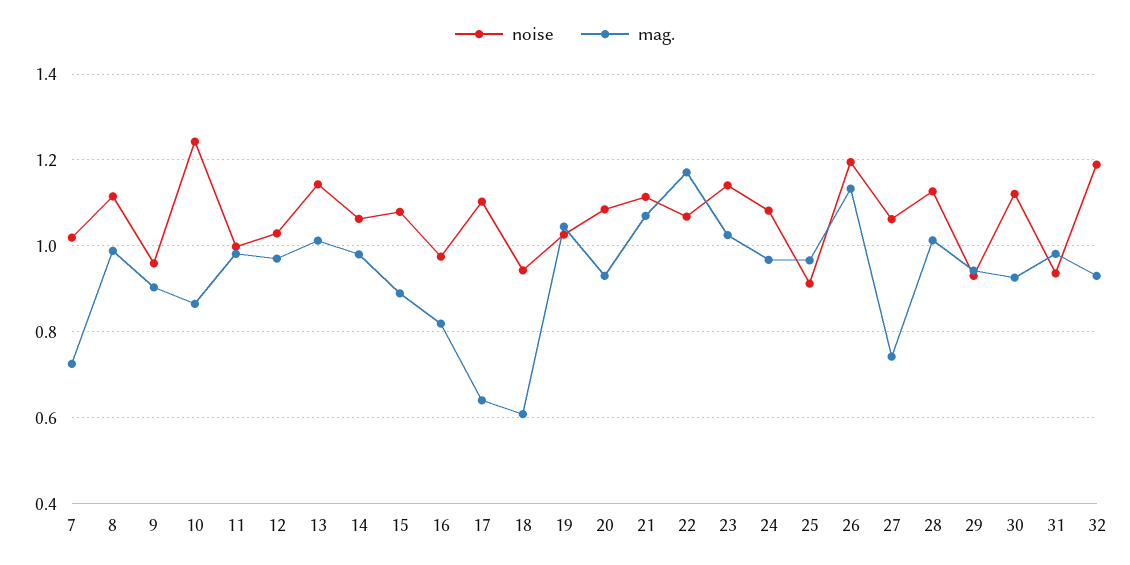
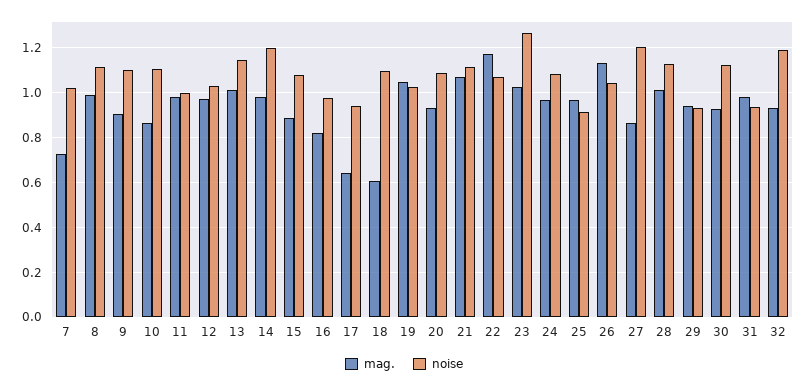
noise, 9: 0.96 -> 1.1
noise, 10: 1.24 -> 1.1
noise, 14: 1.06 -> 1.2
noise, 17: 1.1 -> 0.95
noise, 18: 0.94 -> 1.1
noise, 23: 1.14 -> 1.25
noise, 26: 1.2 -> 1.05
noise, 27: 1.06 -> 1.2
mag., 27: 0.74 -> 0.85

